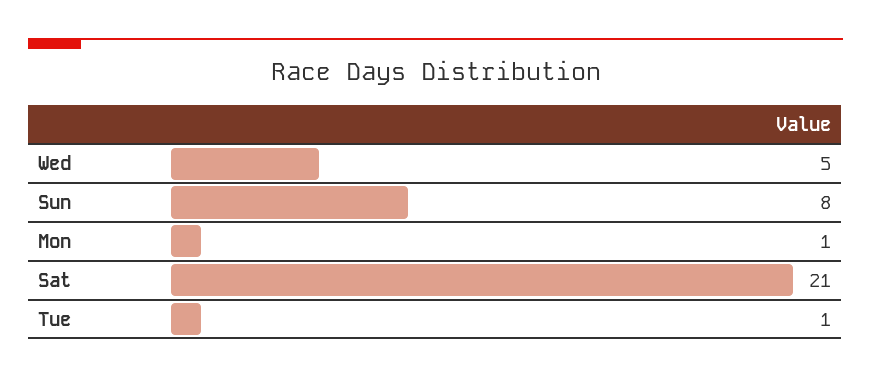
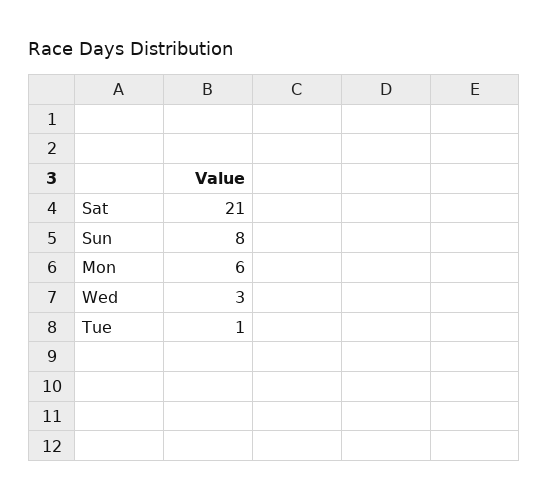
Wed: 5 -> 3
Mon: 1 -> 6

